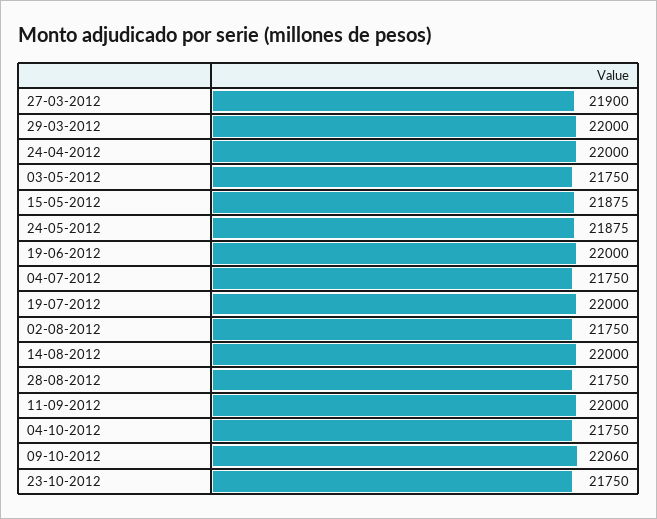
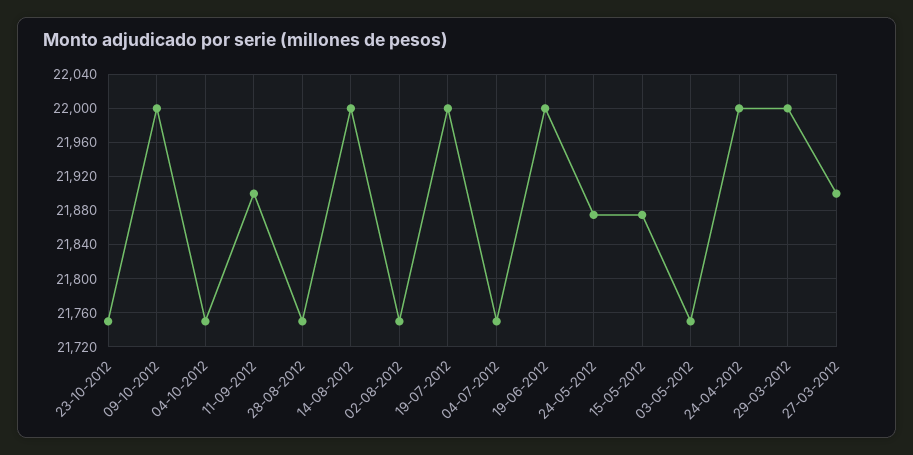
11-09-2012: 22000 -> 21900
09-10-2012: 22060 -> 22000

